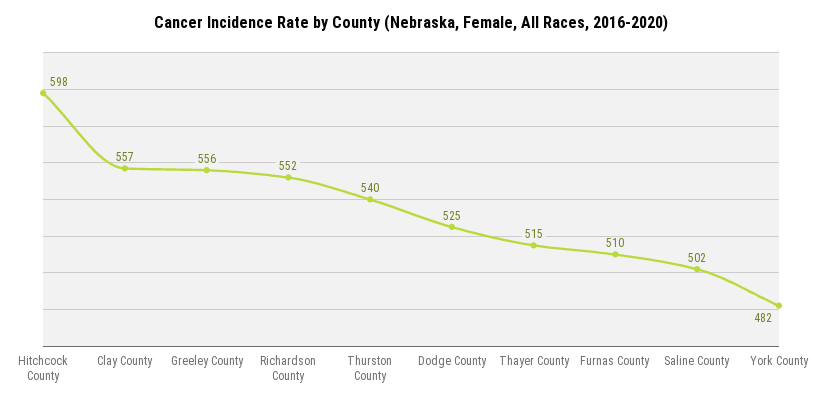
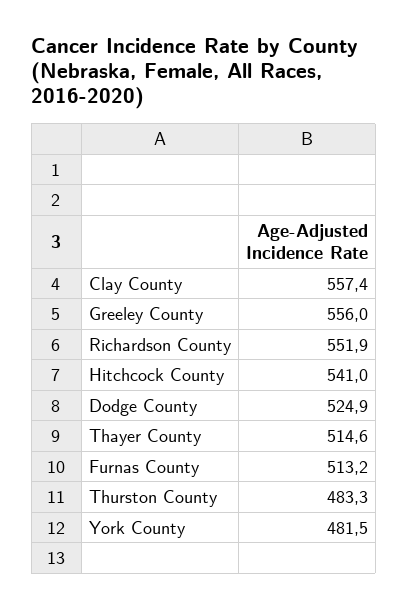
Hitchcock County: 598 -> 541
Thurston County: 540 -> 483.3
Furnas County: 510 -> 513.2
Saline County: 502 -> none

